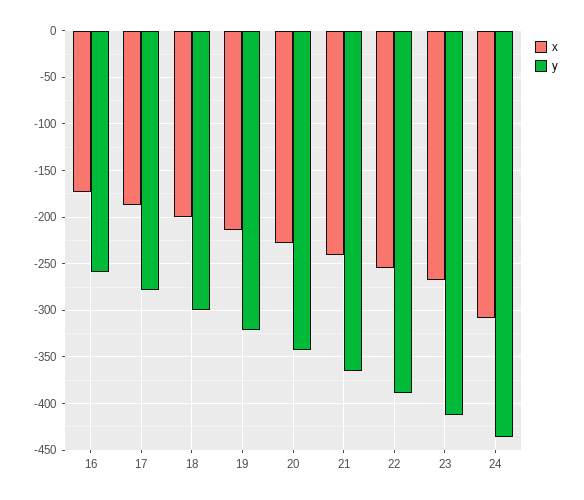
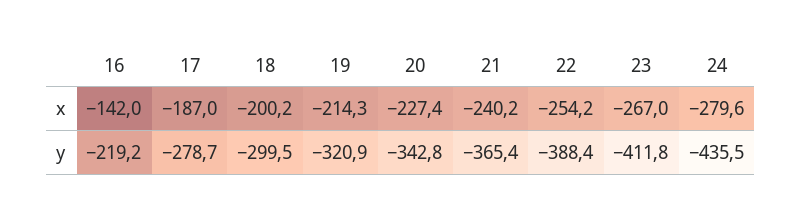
x, 16: -170 -> -142
y, 16: -260 -> -219.2
x, 24: -310 -> -279.6

